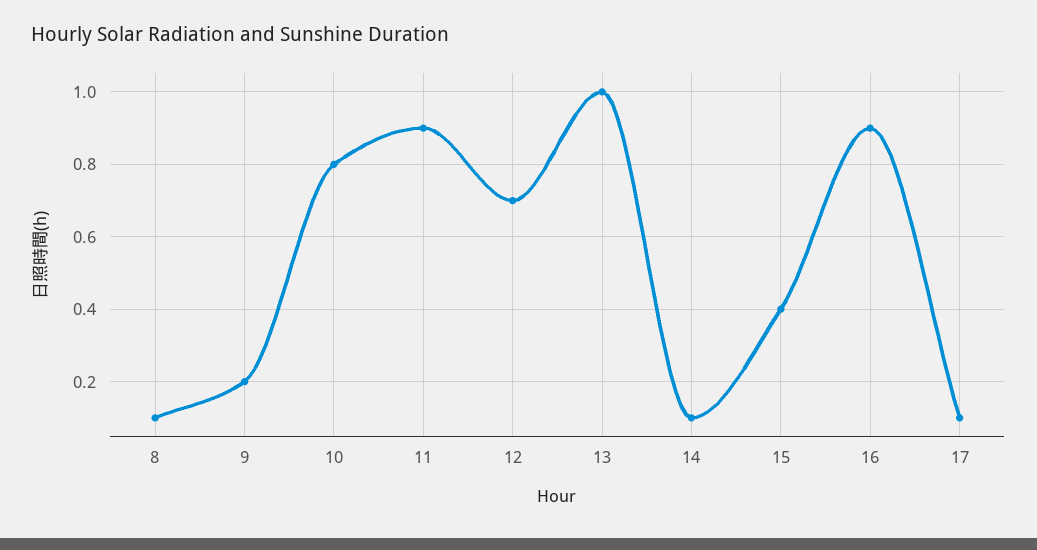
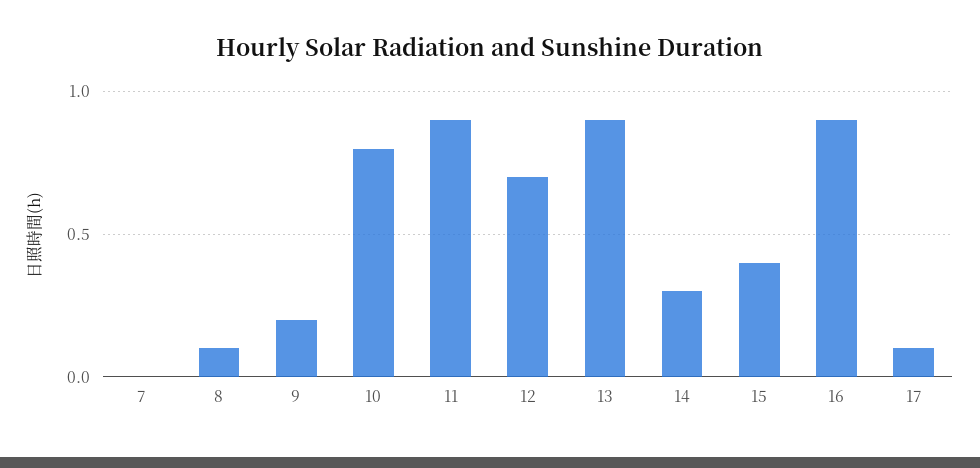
13: 1 -> 0.9
14: 0.1 -> 0.3
7: none -> 0

